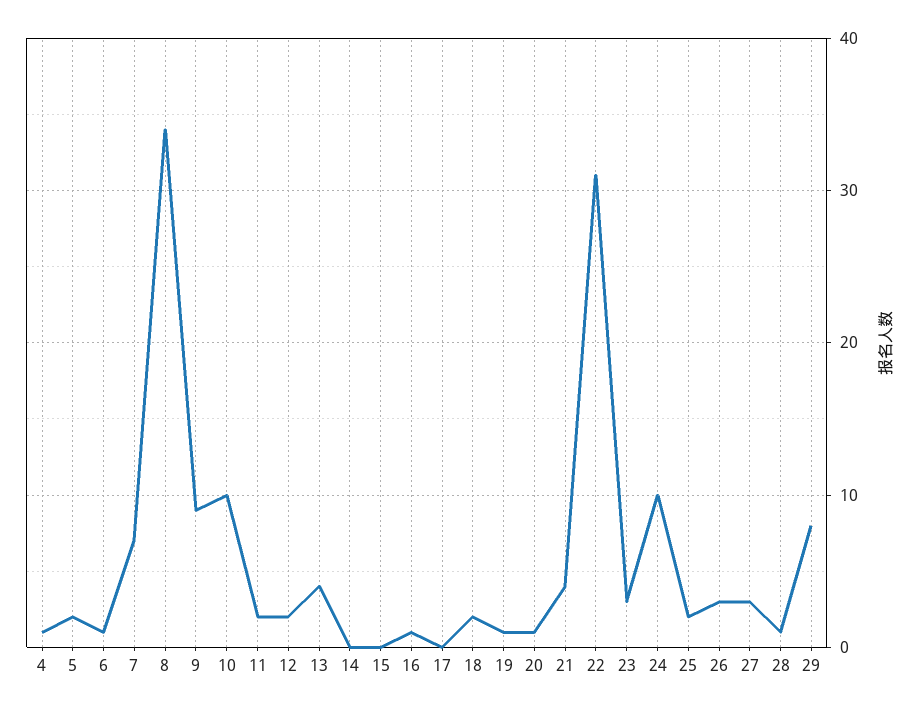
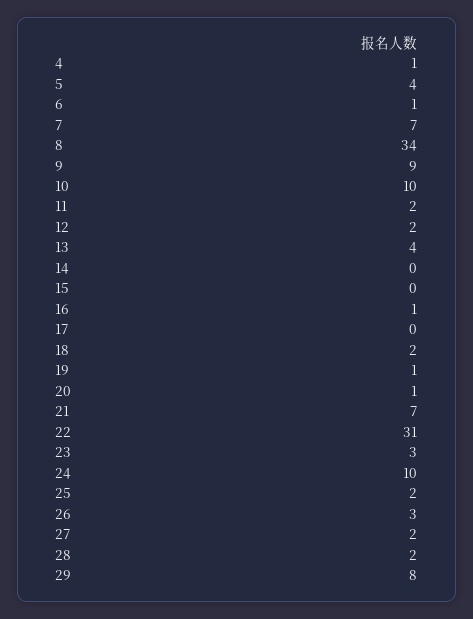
5: 2 -> 4
21: 4 -> 7
27: 3 -> 2
28: 1 -> 2

